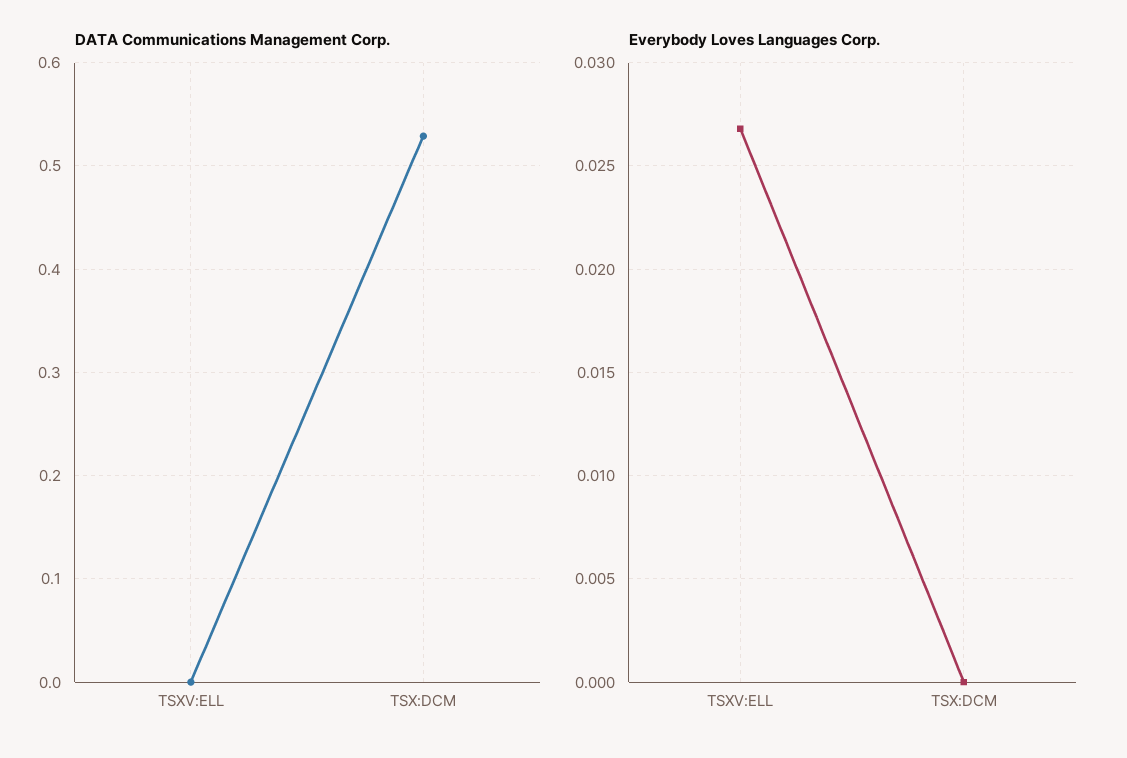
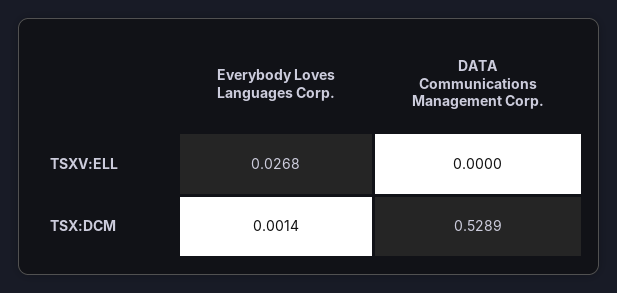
Everybody Loves Languages Corp., TSX:DCM: 0 -> 0.0014

